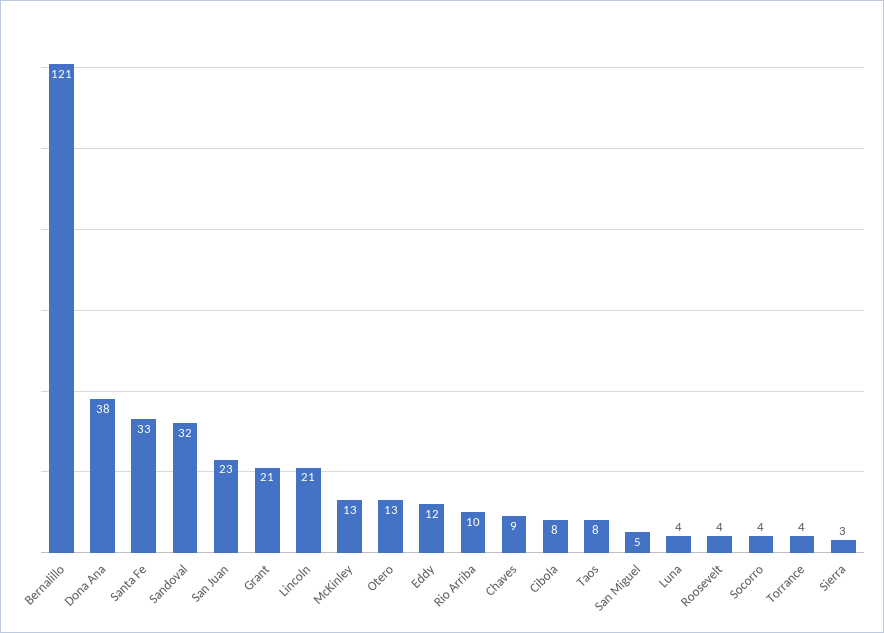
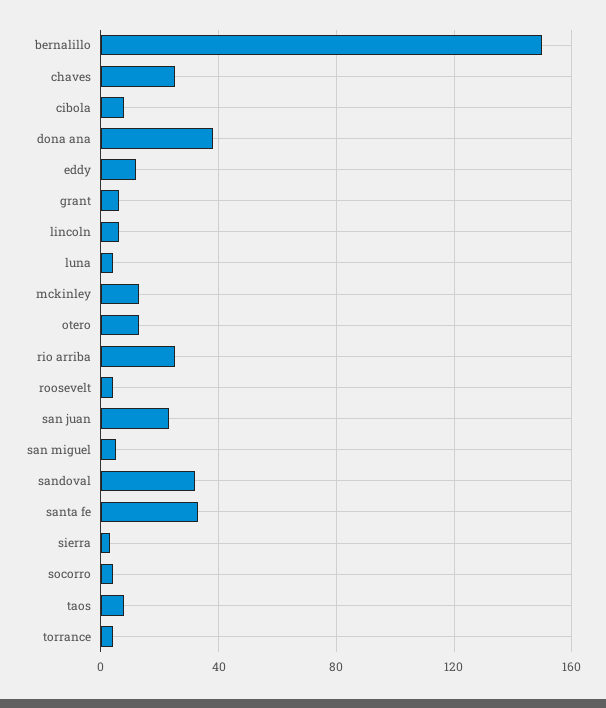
Bernalillo: 121 -> 150
Grant: 21 -> 5
Lincoln: 21 -> 5
Rio Arriba: 10 -> 25
Chaves: 9 -> 25

